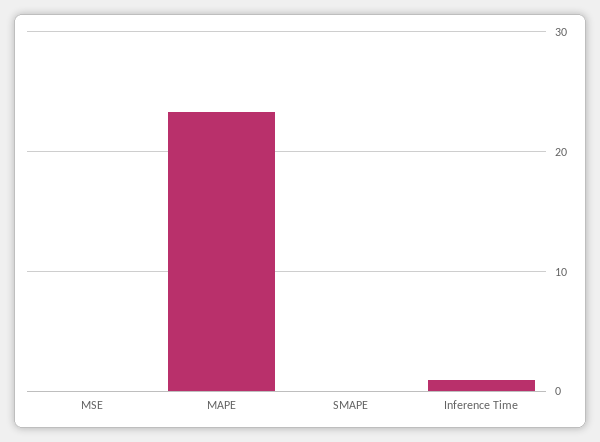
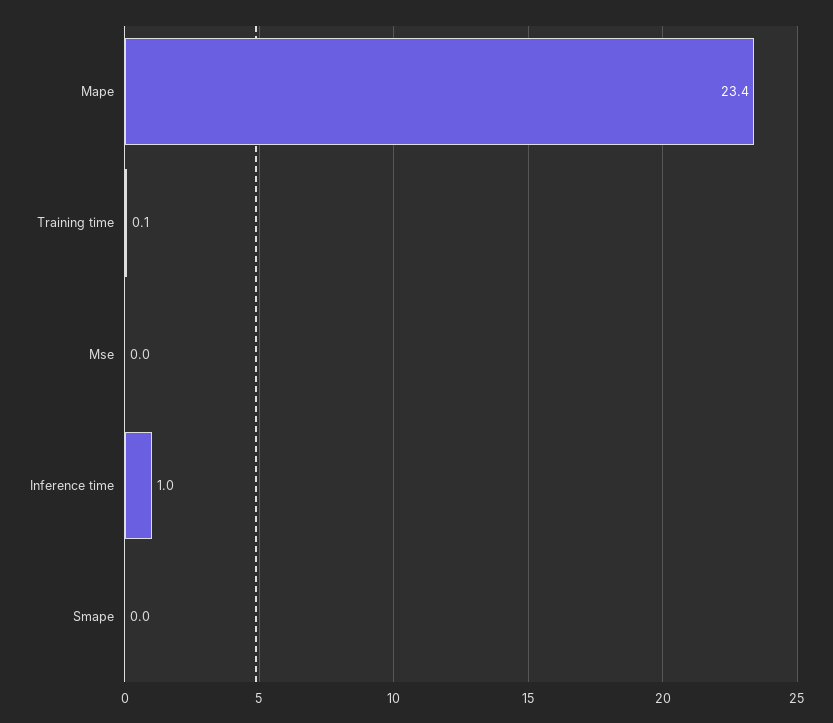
Training time: none -> 0.1

